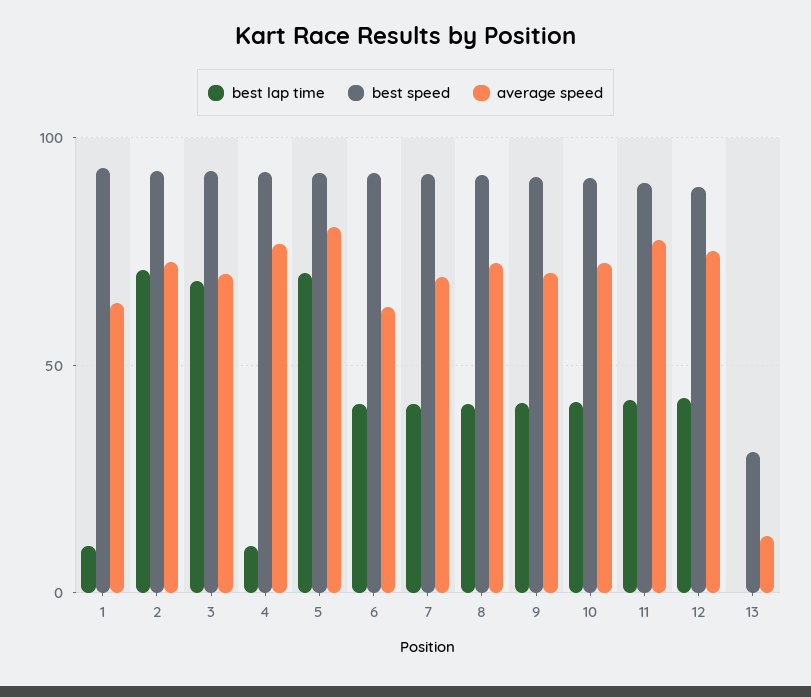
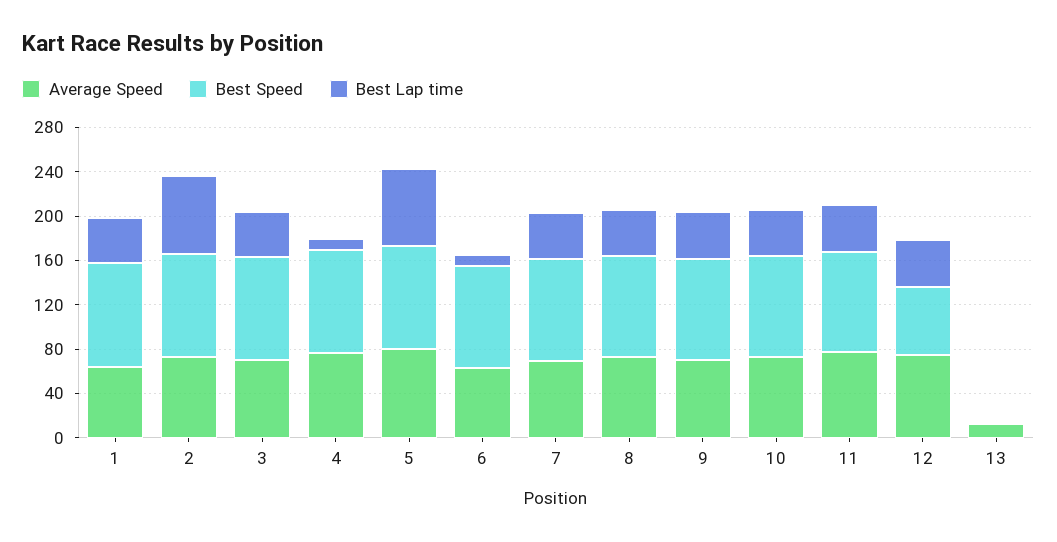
best lap time, 1: 10 -> 40
best lap time, 3: 70 -> 40
best lap time, 6: 40 -> 10
best speed, 12: 90 -> 60
best speed, 13: 30 -> 0

